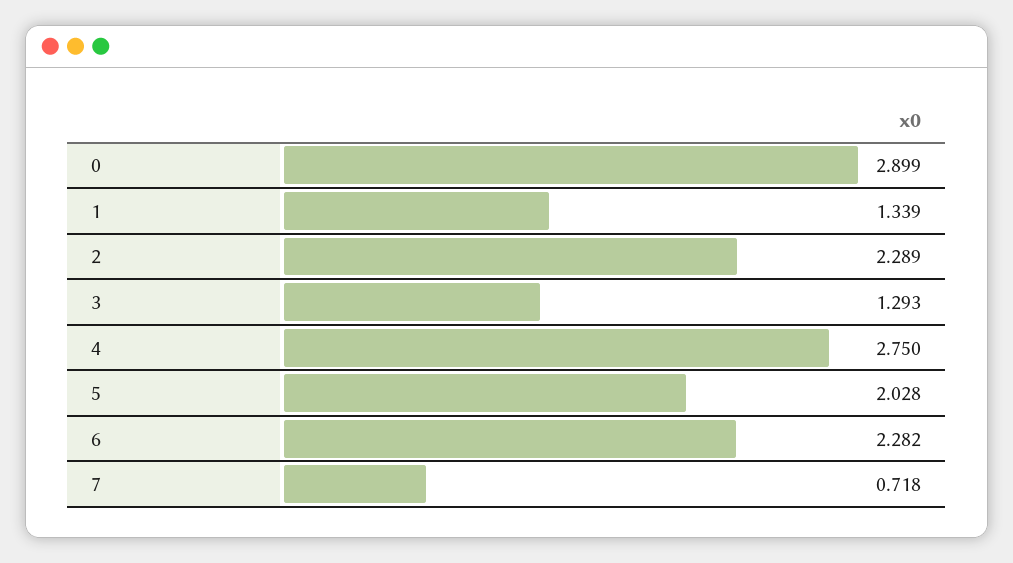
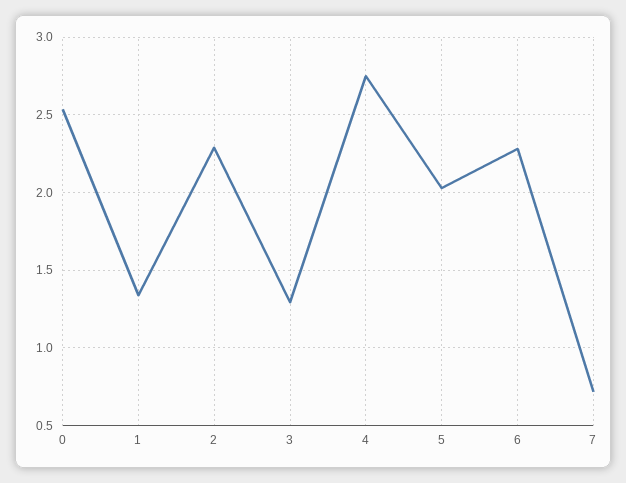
0: 2.899 -> 2.55

